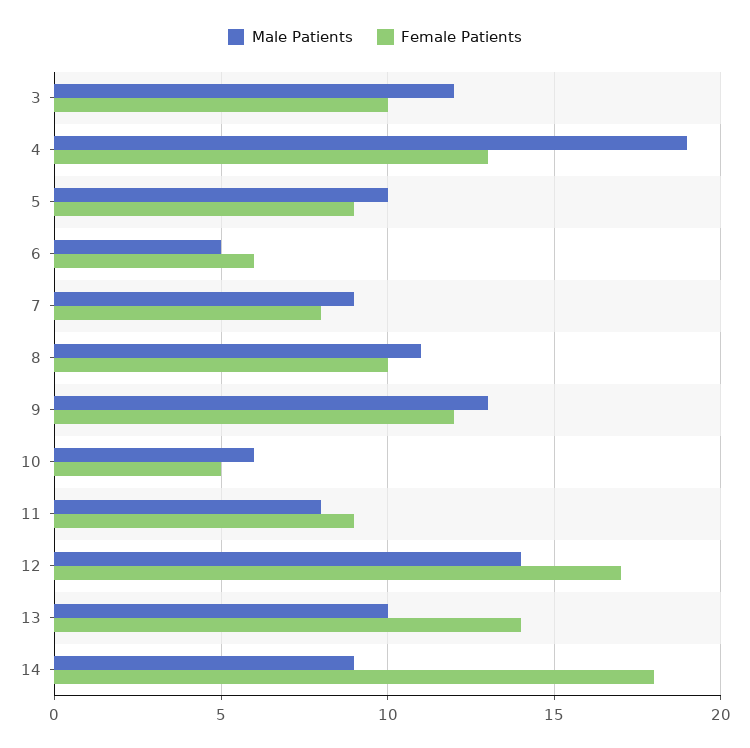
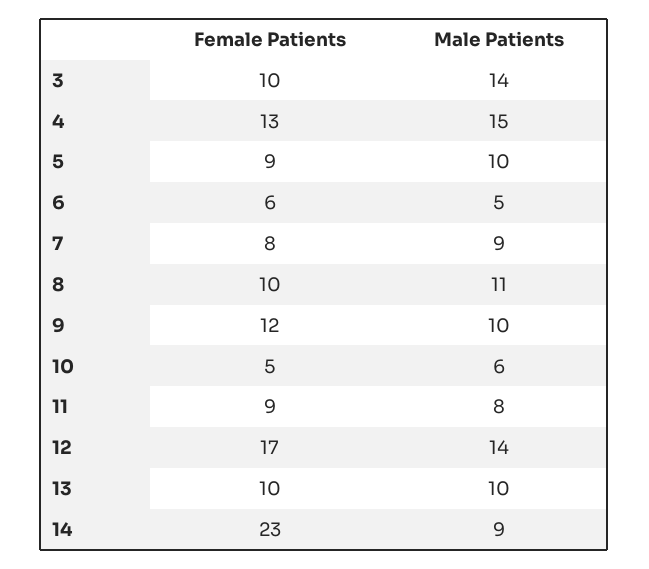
Male Patients, 3: 12 -> 14
Male Patients, 4: 19 -> 15
Male Patients, 9: 13 -> 10
Female Patients, 13: 14 -> 10
Female Patients, 14: 18 -> 23

